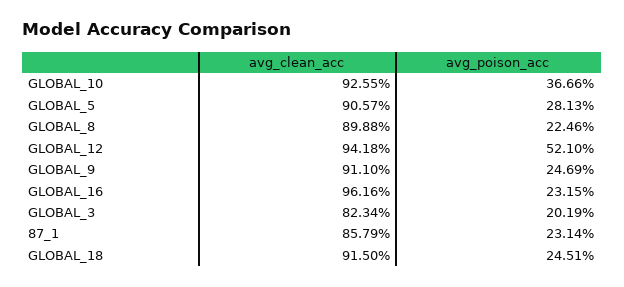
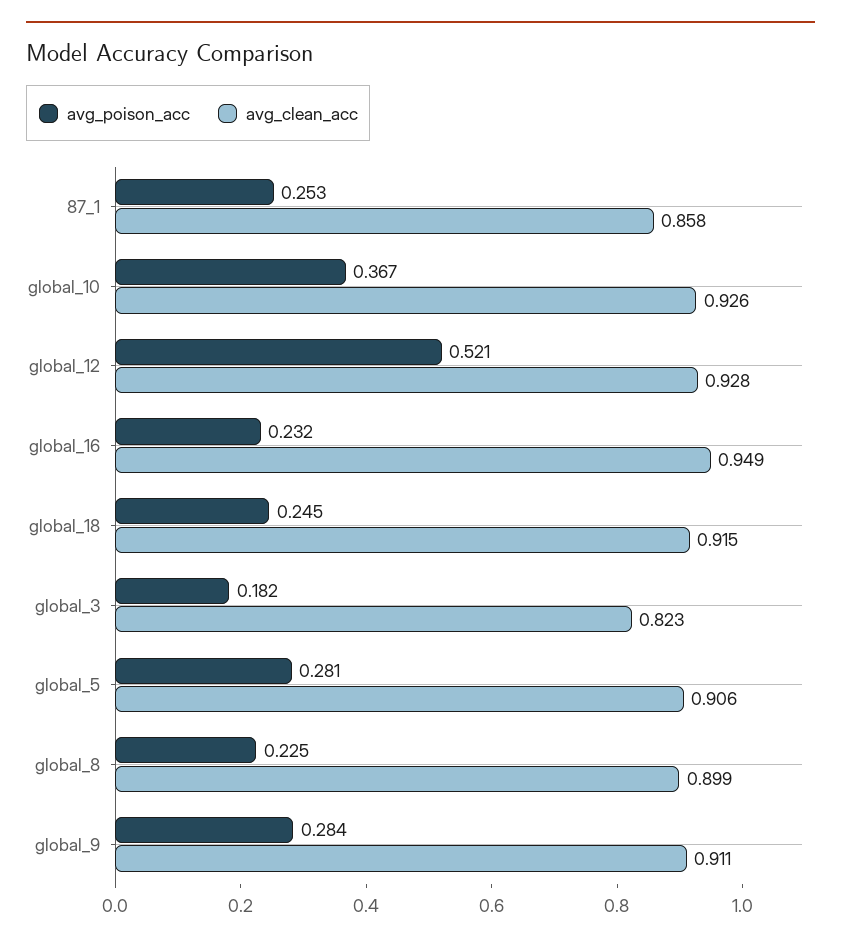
avg_clean_acc, GLOBAL_12: 0.9418 -> 0.928
avg_poison_acc, GLOBAL_9: 0.2469 -> 0.284
avg_clean_acc, GLOBAL_16: 0.9616 -> 0.949
avg_poison_acc, GLOBAL_3: 0.2019 -> 0.182
avg_poison_acc, 87_1: 0.2314 -> 0.253

